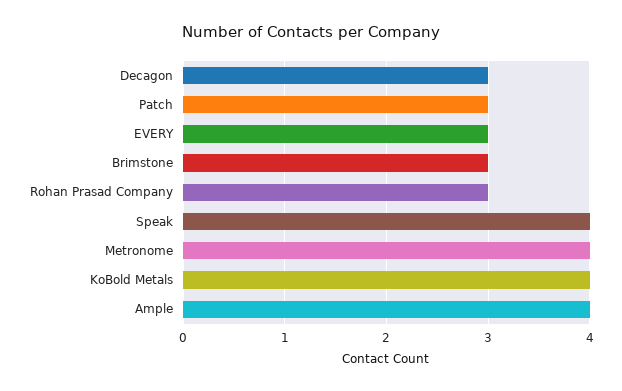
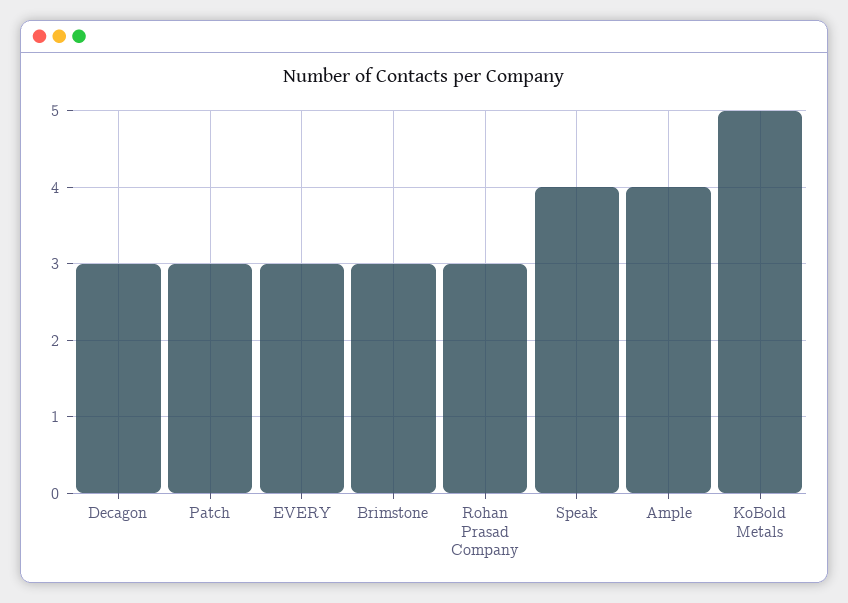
Metronome: 4 -> none
KoBold Metals: 4 -> 5

